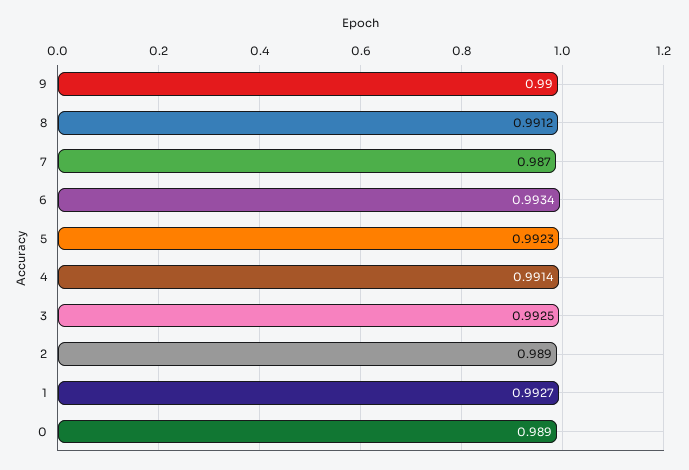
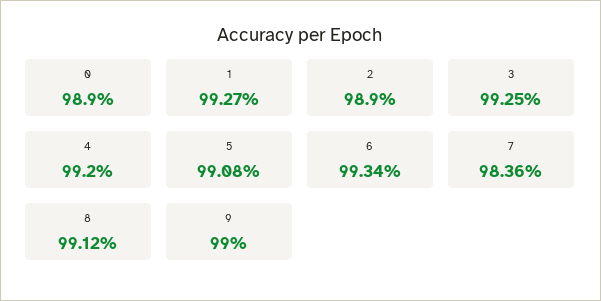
7: 0.987 -> 0.9836
5: 0.9923 -> 0.9908
4: 0.9914 -> 0.992

